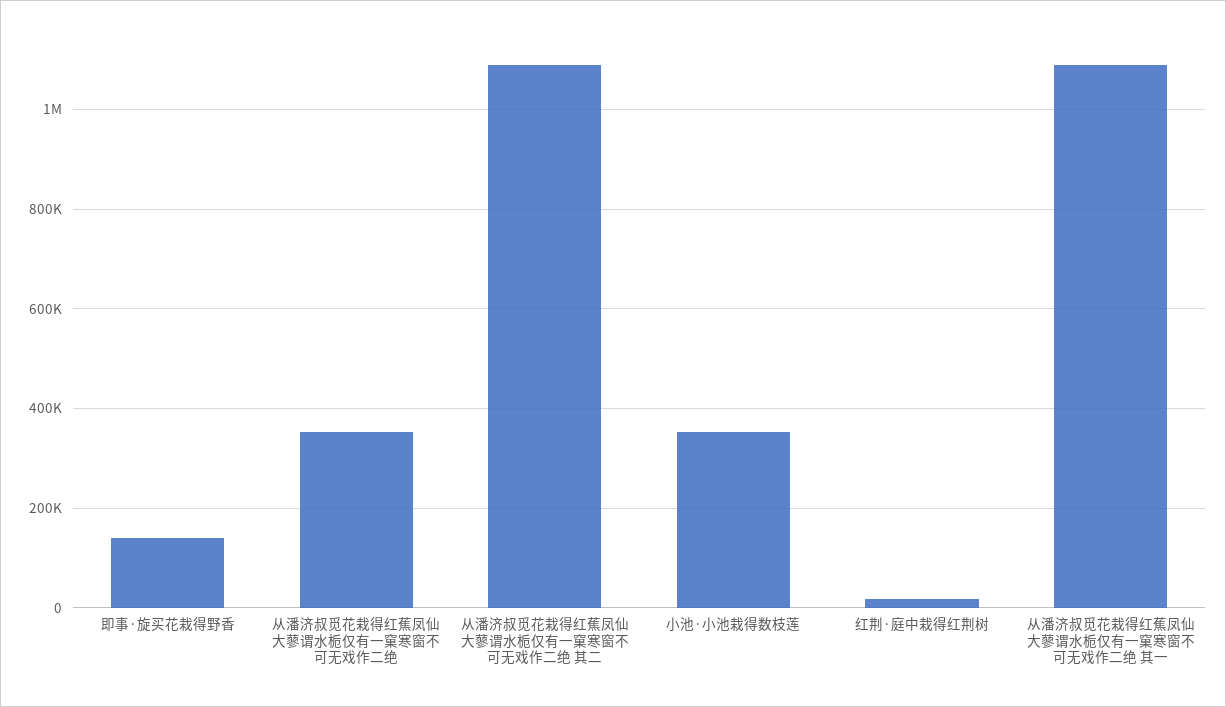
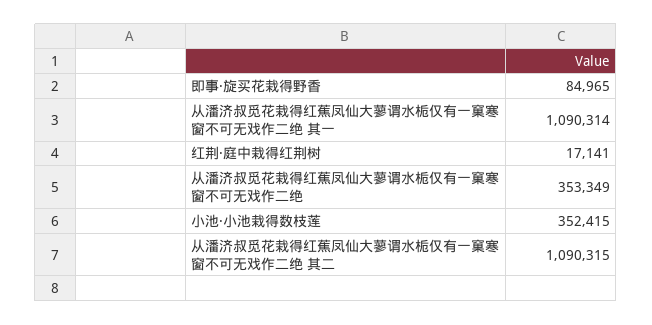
即事·旋买花栽得野香: 140000 -> 84965

